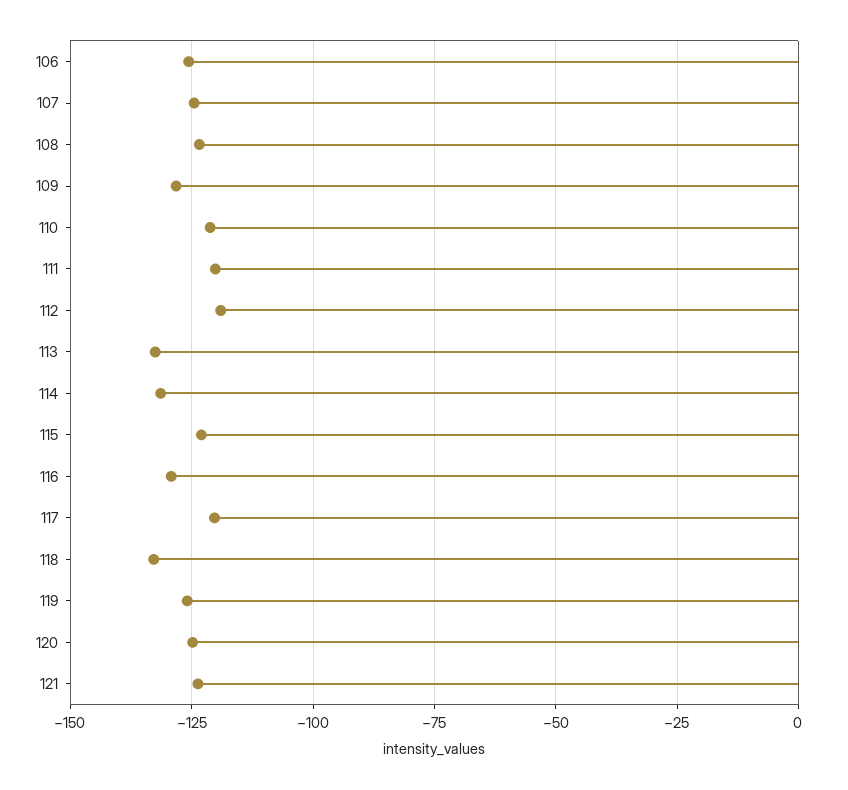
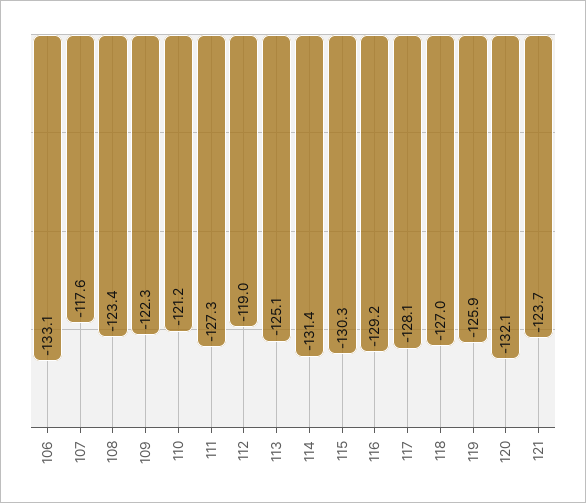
106: -125 -> -133.1
107: -125 -> -117.6
109: -127.5 -> -122.3
111: -120 -> -127.3
113: -132.5 -> -125.1
115: -122.5 -> -130.3
117: -120 -> -128.1
118: -132.5 -> -127
120: -125 -> -132.1

